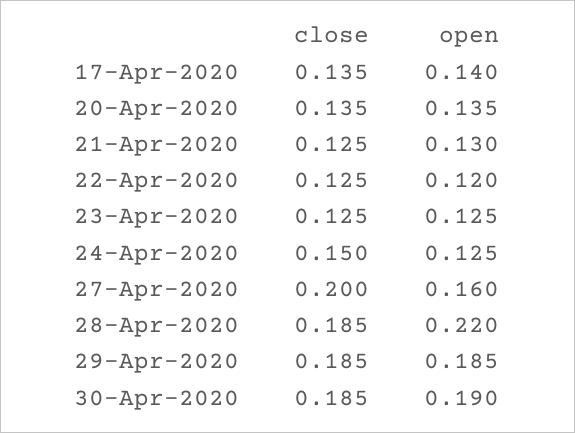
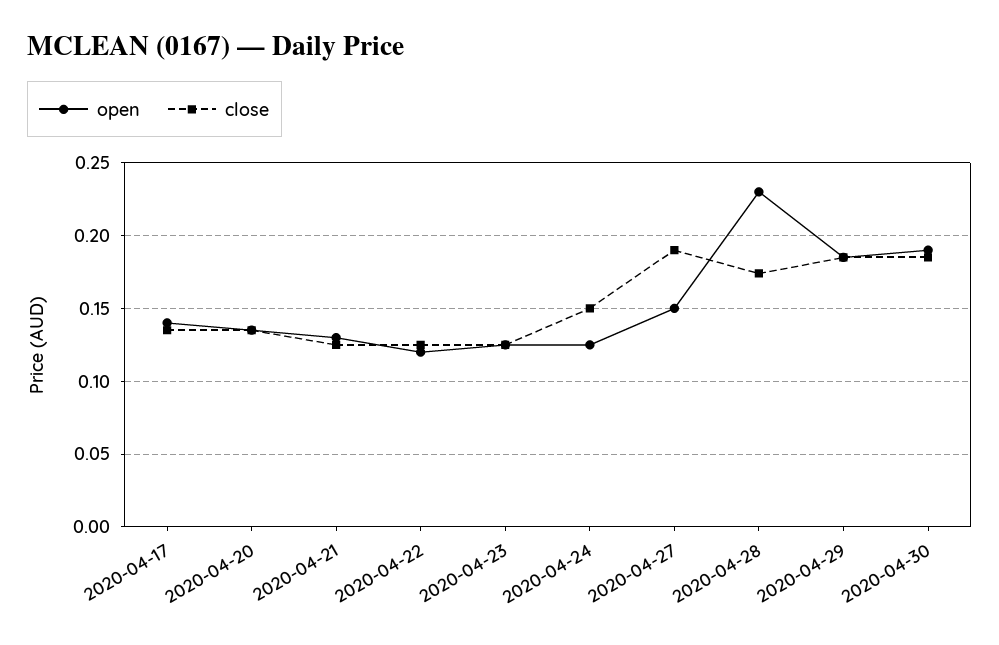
close, 27-Apr-2020: 0.2 -> 0.19
open, 27-Apr-2020: 0.16 -> 0.15
close, 28-Apr-2020: 0.185 -> 0.175
open, 28-Apr-2020: 0.22 -> 0.23

